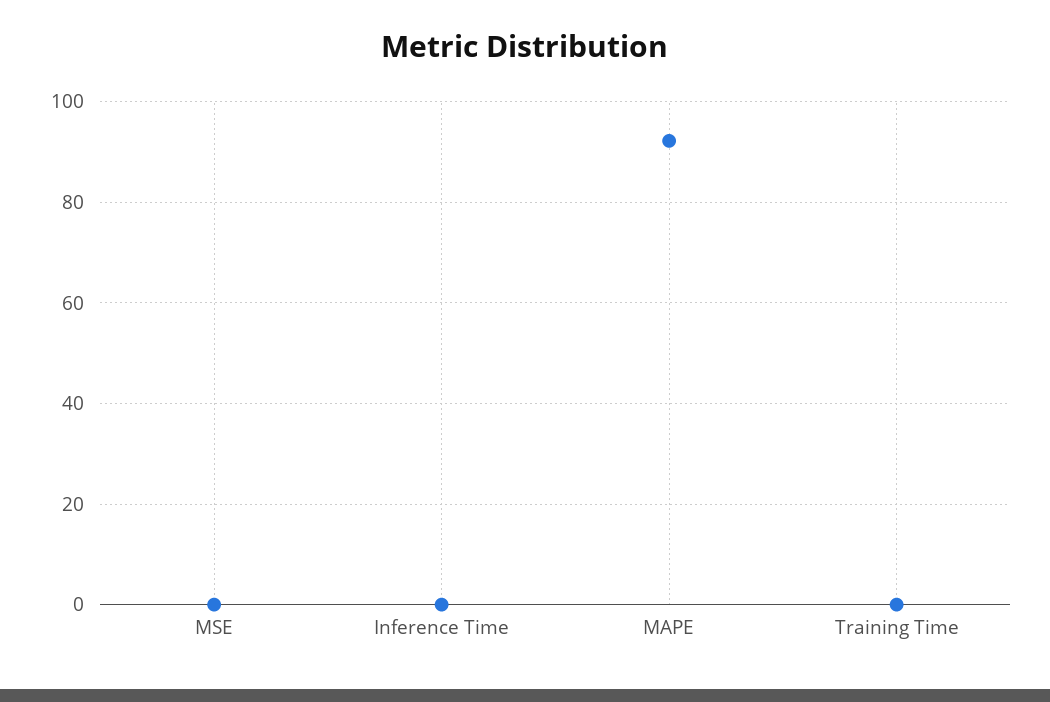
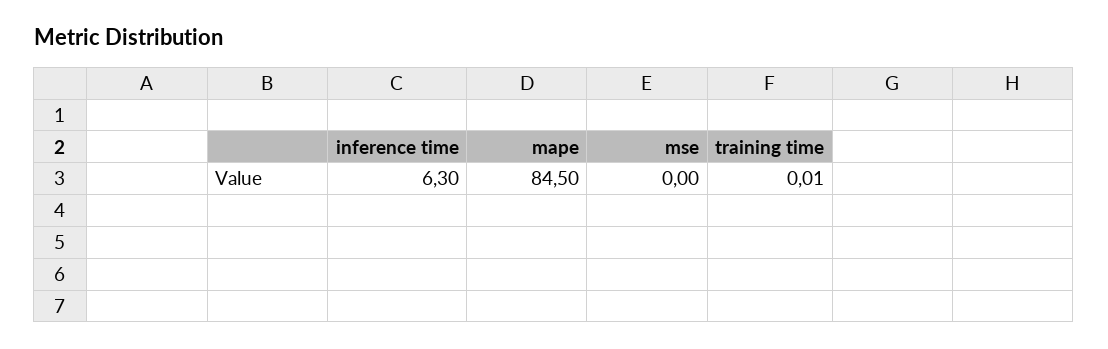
Inference Time: 0 -> 6.3
MAPE: 92 -> 84.5

